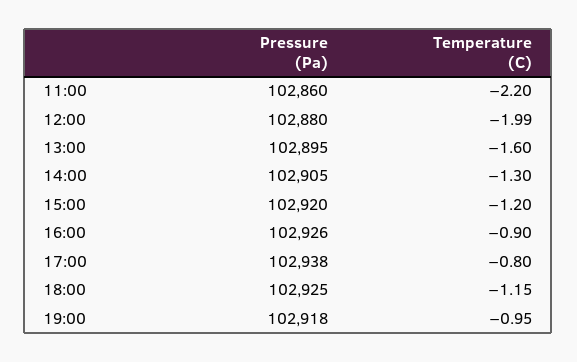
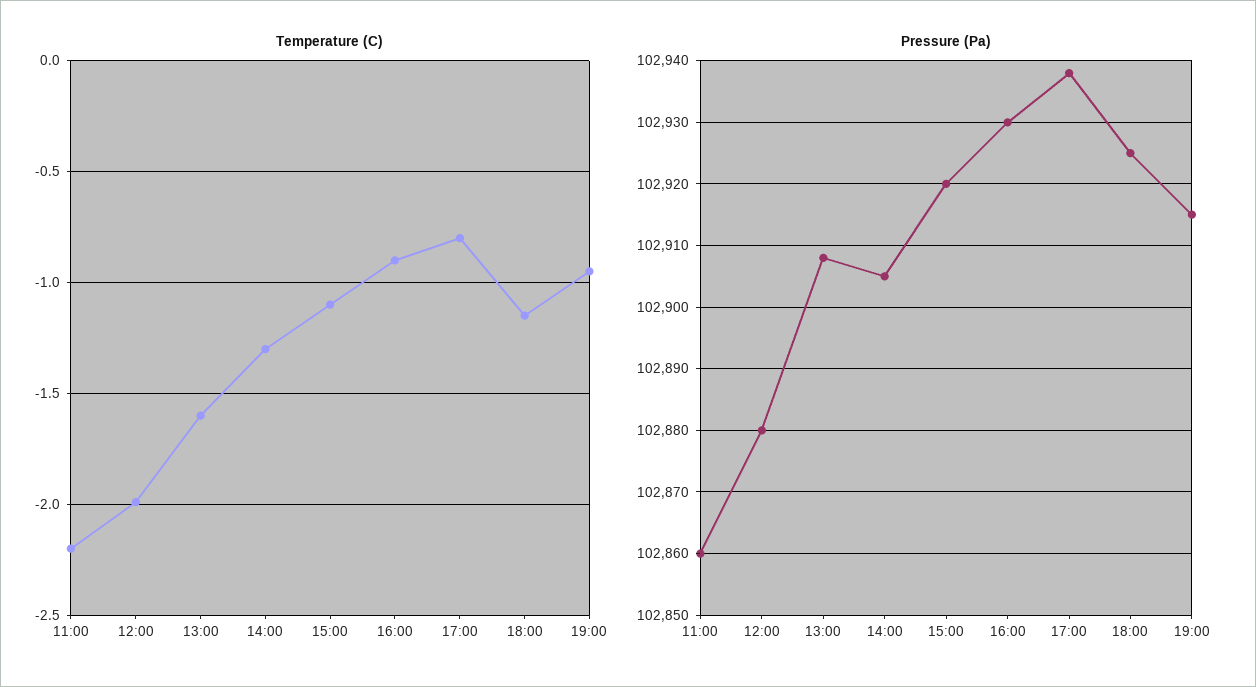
Pressure (Pa), 13:00: 102895 -> 102908
Temperature (C), 15:00: -1.2 -> -1.1
Pressure (Pa), 16:00: 102926 -> 102930
Pressure (Pa), 19:00: 102918 -> 102915

